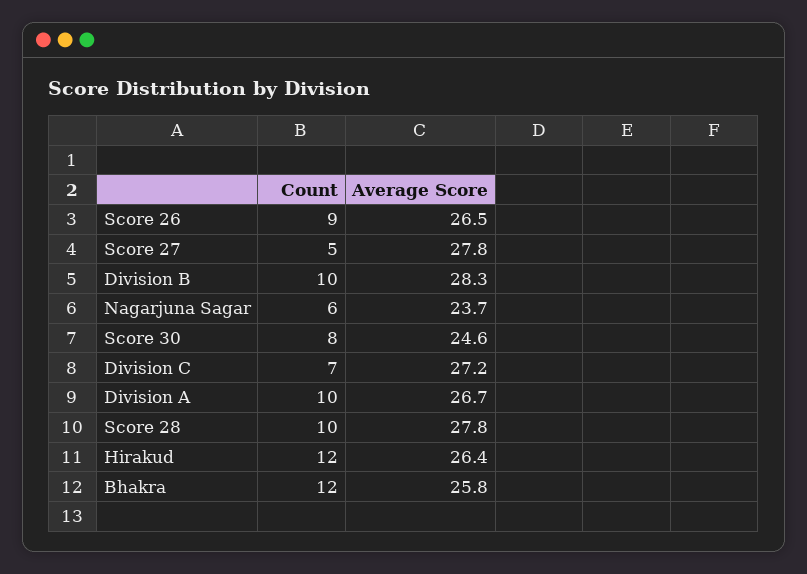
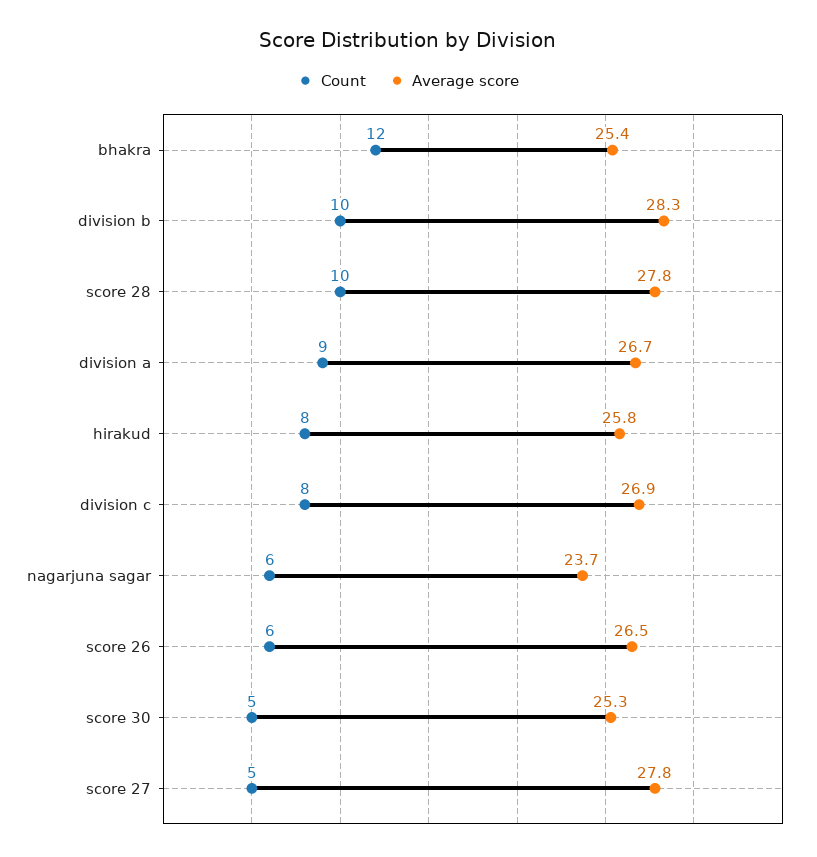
Count, Score 26: 9 -> 6
Count, Score 30: 8 -> 5
Average Score, Score 30: 24.6 -> 25.3
Count, Division C: 7 -> 8
Average Score, Division C: 27.2 -> 26.9
Count, Division A: 10 -> 9
Count, Hirakud: 12 -> 8
Average Score, Hirakud: 26.4 -> 25.8
Average Score, Bhakra: 25.8 -> 25.4

